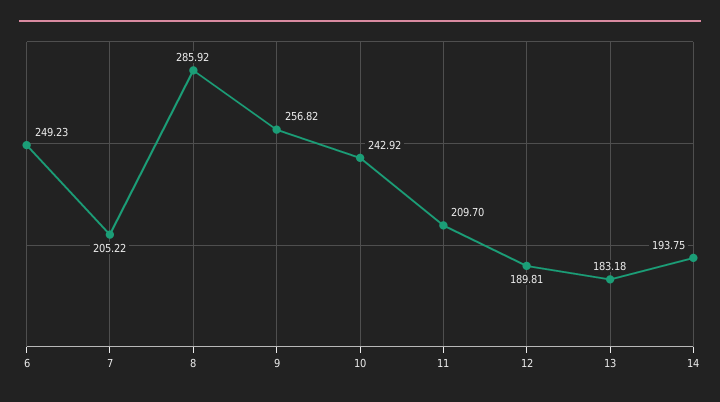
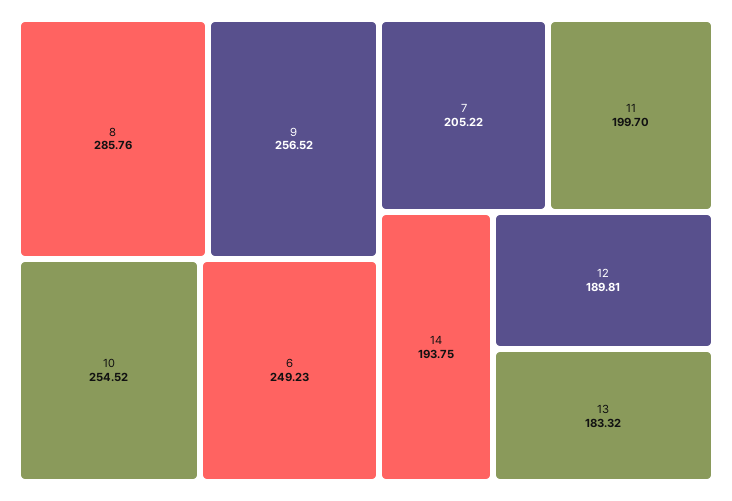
8: 285.92 -> 285.76
9: 256.82 -> 256.52
10: 242.92 -> 254.52
11: 209.7 -> 199.7
13: 183.18 -> 183.32

